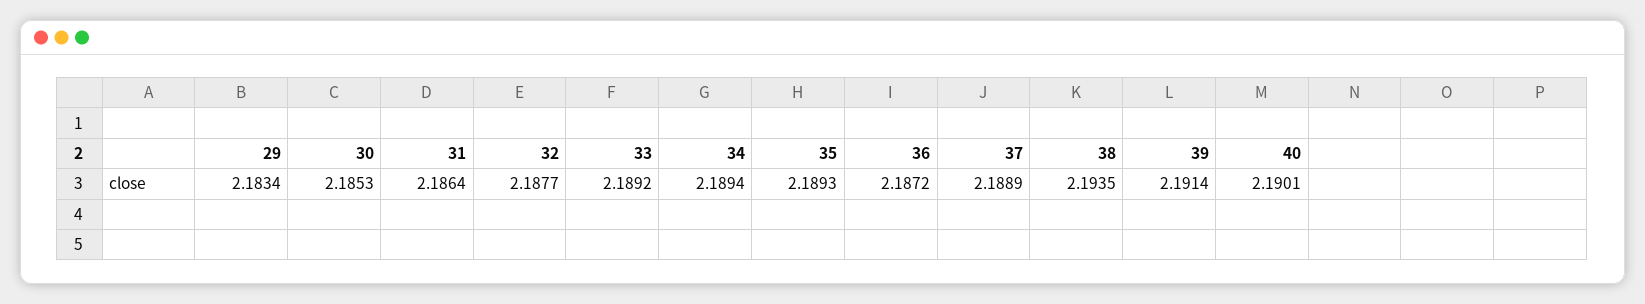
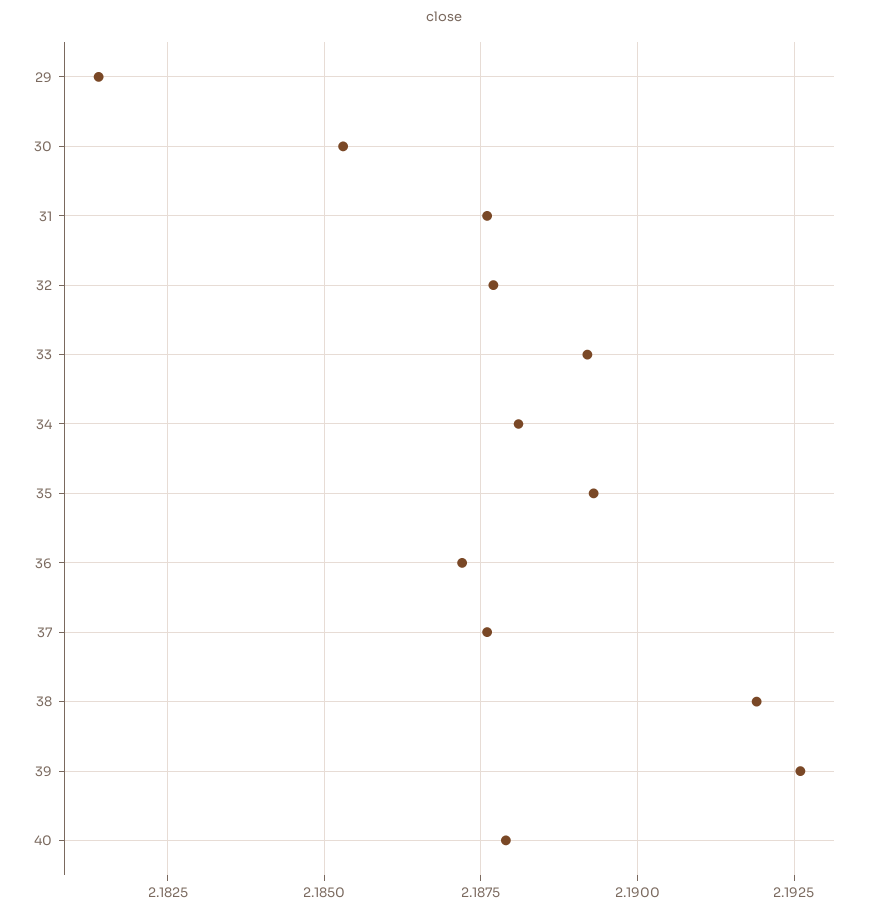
29: 2.1834 -> 2.1815
31: 2.1864 -> 2.1875
34: 2.1894 -> 2.188
37: 2.1889 -> 2.1875
38: 2.1935 -> 2.192
39: 2.1914 -> 2.1925
40: 2.1901 -> 2.188

